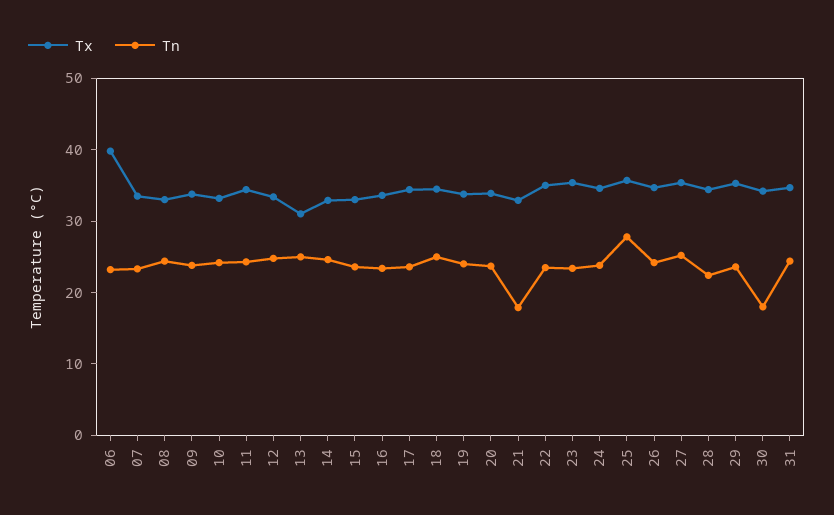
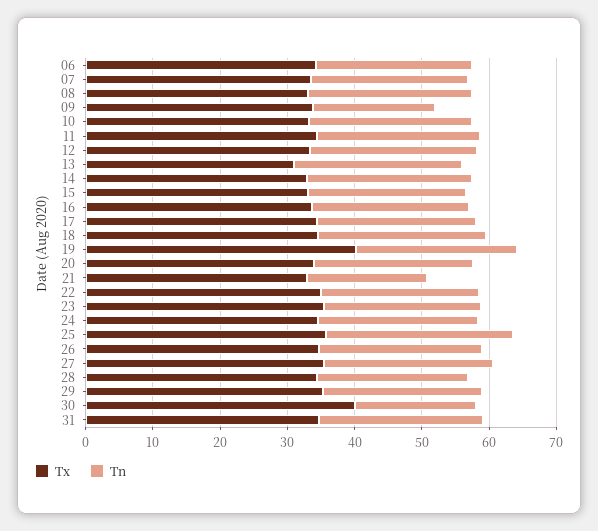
Tx, 06: 40 -> 34
Tn, 09: 24 -> 18
Tx, 19: 34 -> 40
Tx, 30: 34 -> 40

